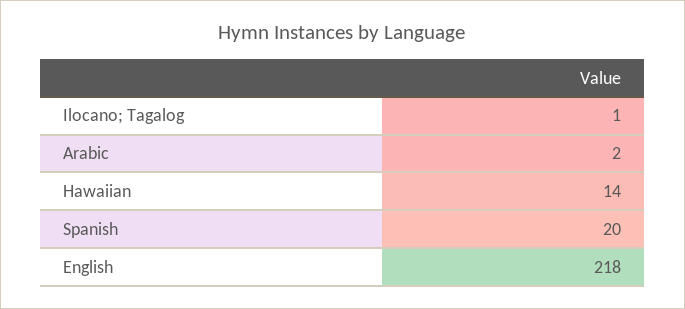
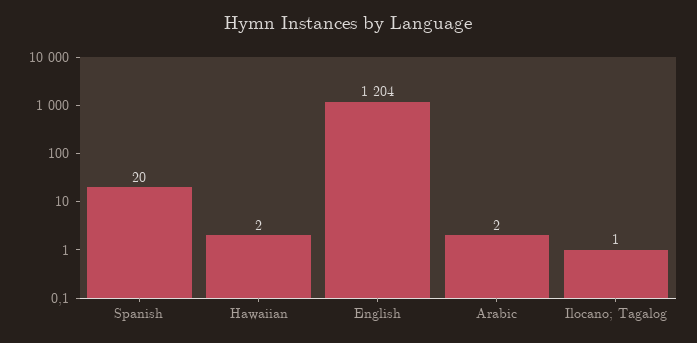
Hawaiian: 14 -> 2
English: 218 -> 1204

